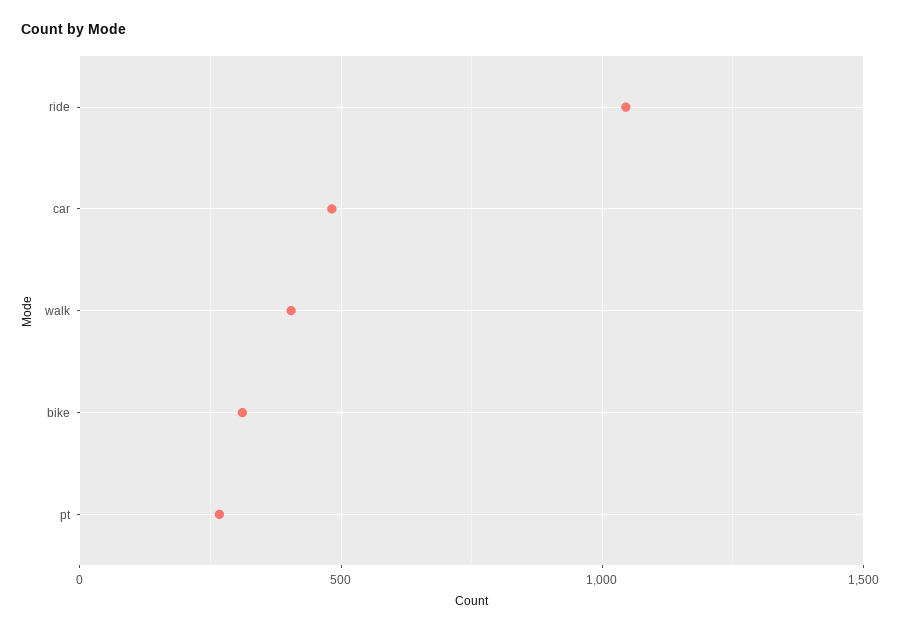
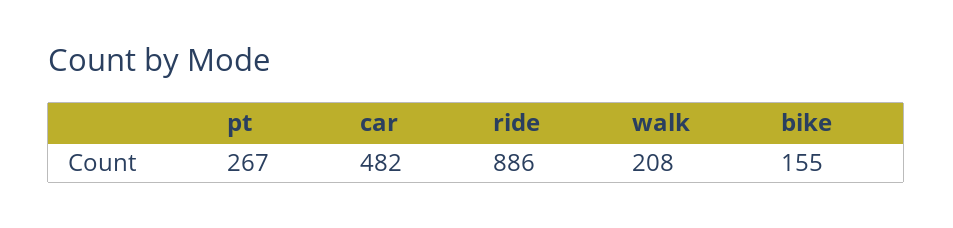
ride: 1050 -> 886
walk: 400 -> 208
bike: 300 -> 155

